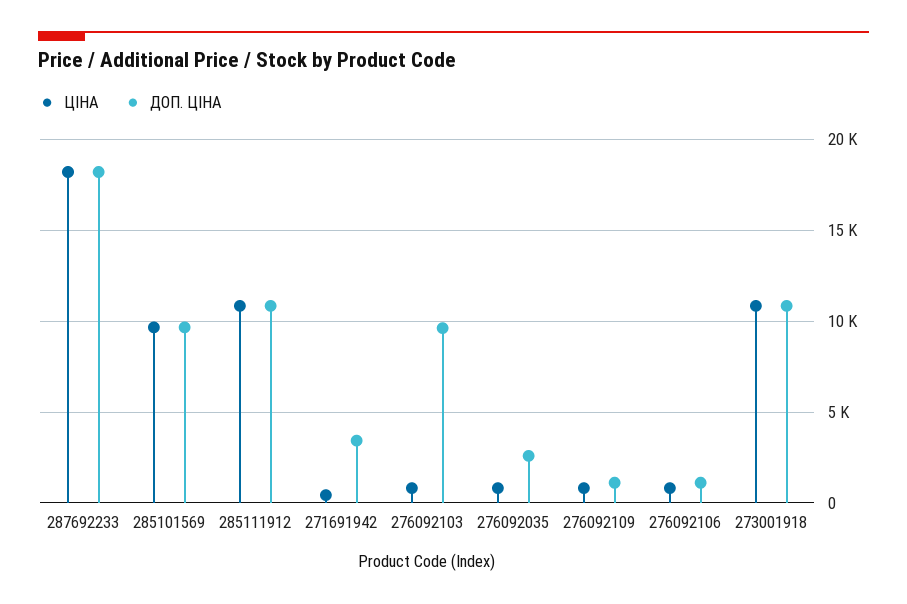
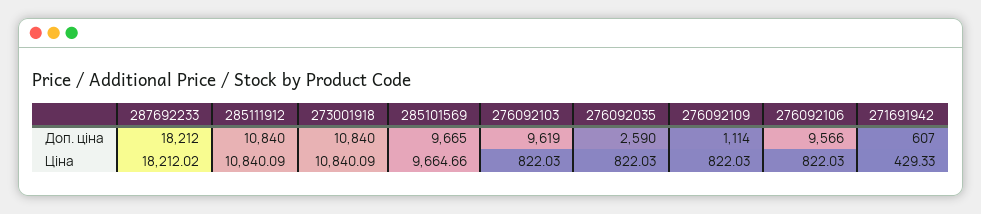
ДОП. ЦІНА, 271691942: 3500 -> 607
ДОП. ЦІНА, 276092106: 1000 -> 9566

